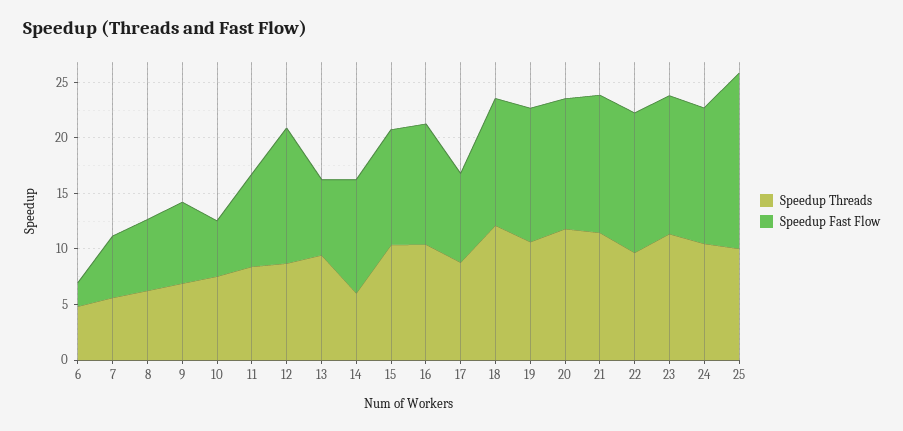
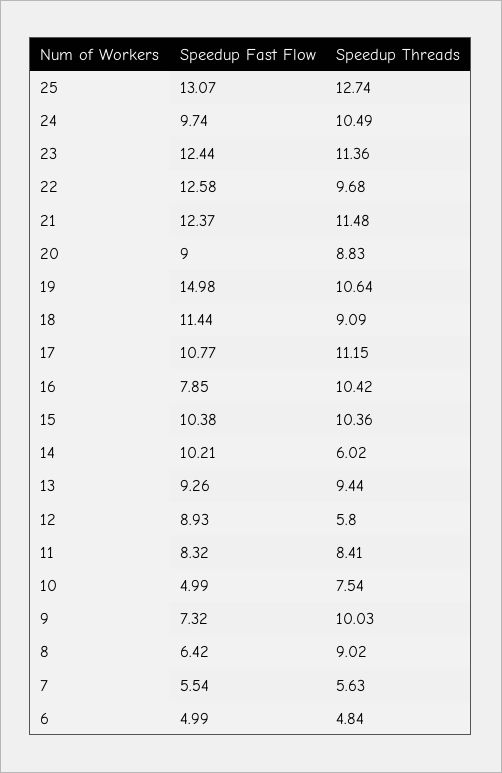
Speedup Fast Flow, 6: 2 -> 4.99
Speedup Threads, 8: 6 -> 9.02
Speedup Threads, 9: 7 -> 10.03
Speedup Threads, 12: 9 -> 5.8
Speedup Fast Flow, 12: 12 -> 8.93
Speedup Fast Flow, 13: 7 -> 9.26
Speedup Fast Flow, 16: 11 -> 7.85
Speedup Threads, 17: 9 -> 11.15
Speedup Fast Flow, 17: 8 -> 10.77
Speedup Threads, 18: 12 -> 9.09
Speedup Fast Flow, 19: 12 -> 14.98
Speedup Threads, 20: 12 -> 8.83
Speedup Fast Flow, 20: 12 -> 9
Speedup Fast Flow, 24: 12 -> 9.74
Speedup Threads, 25: 10 -> 12.74
Speedup Fast Flow, 25: 16 -> 13.07

